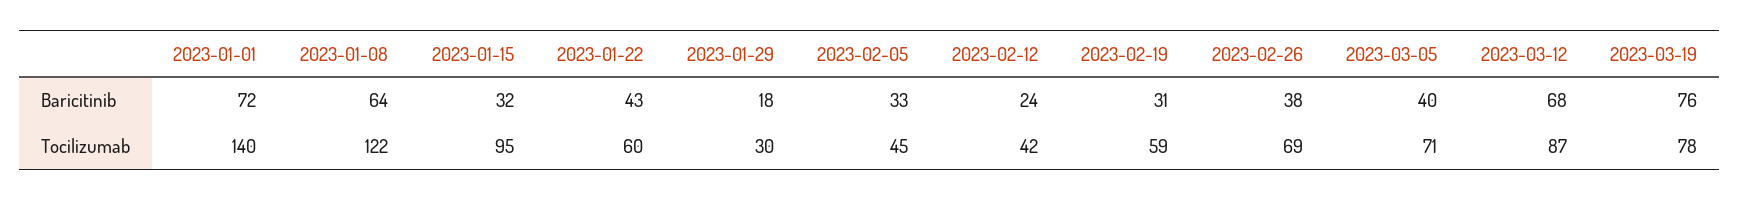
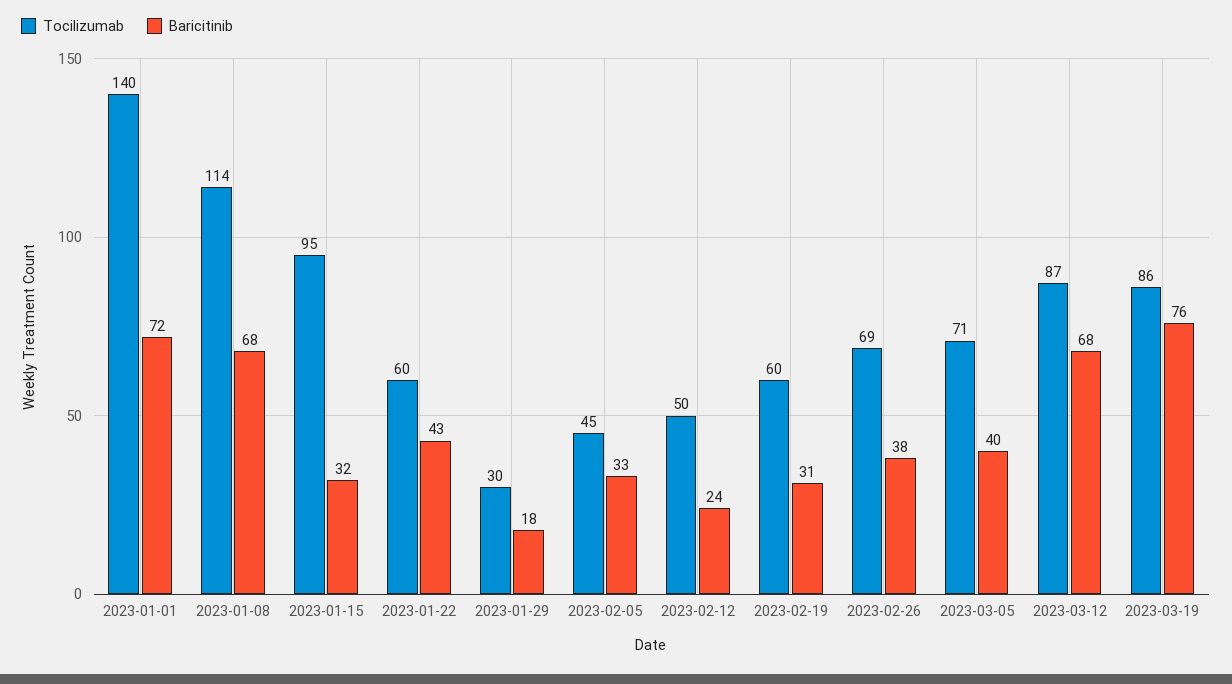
Baricitinib, 2023-01-08: 64 -> 68
Tocilizumab, 2023-01-08: 122 -> 114
Tocilizumab, 2023-02-12: 42 -> 50
Tocilizumab, 2023-02-19: 59 -> 60
Tocilizumab, 2023-03-19: 78 -> 86

